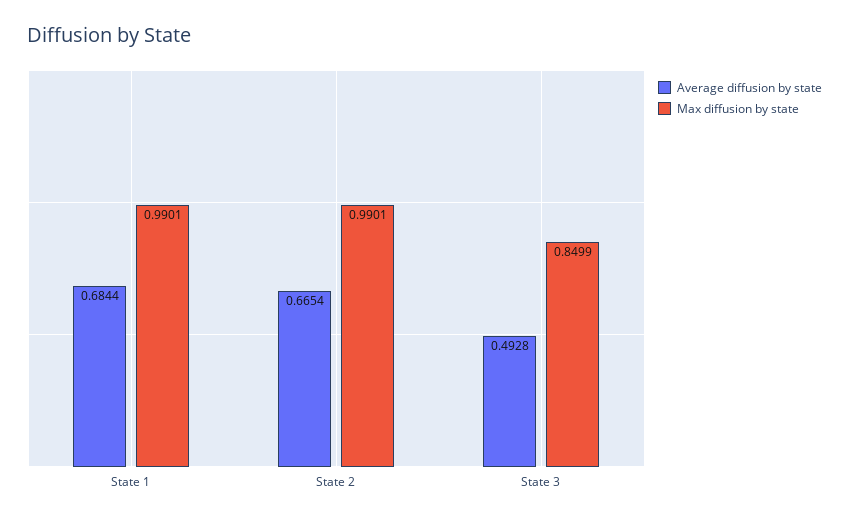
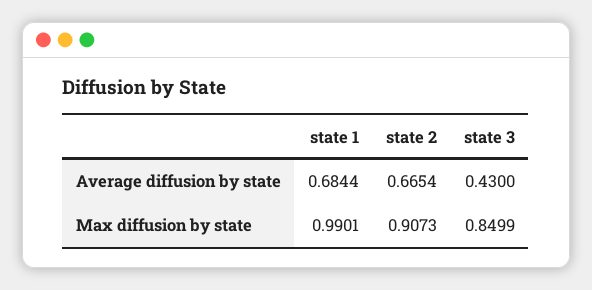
Max diffusion by state, State 2: 0.9901 -> 0.9073
Average diffusion by state, State 3: 0.4928 -> 0.43

